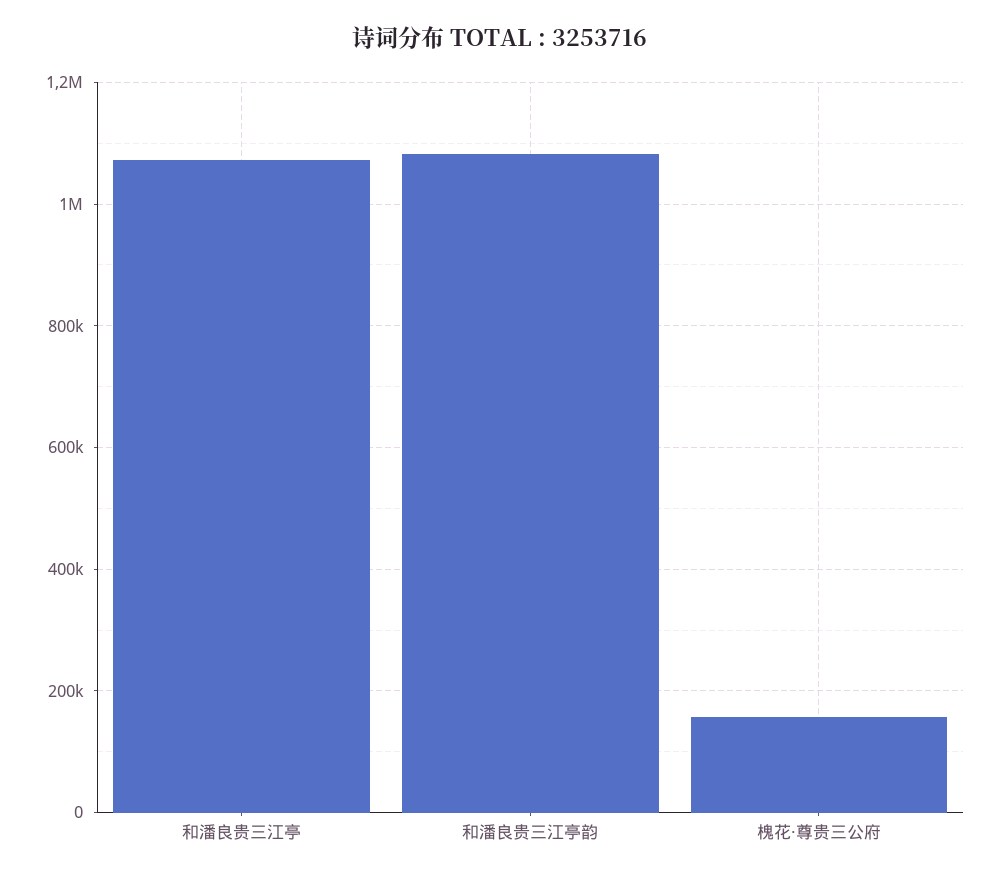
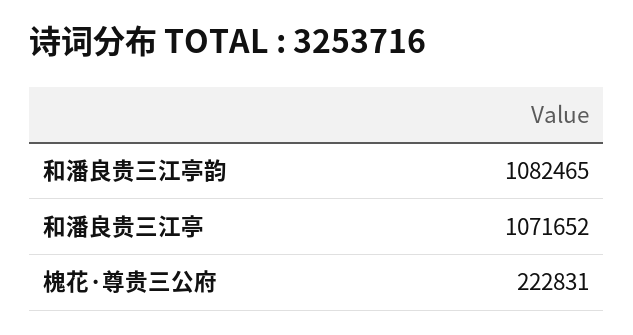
槐花·尊贵三公府: 160000 -> 222831

